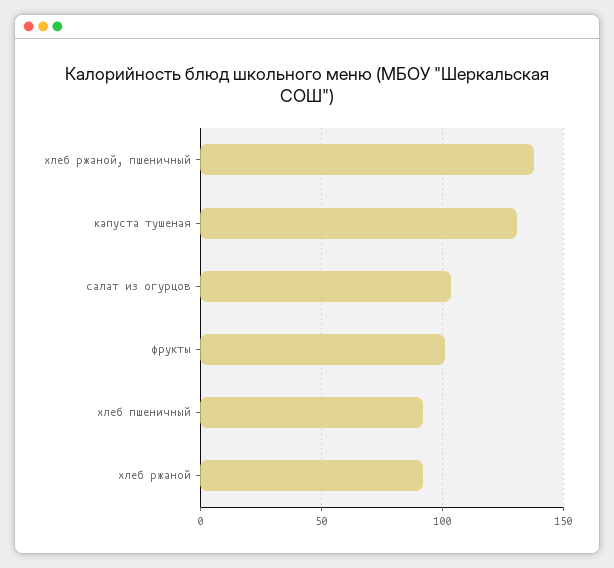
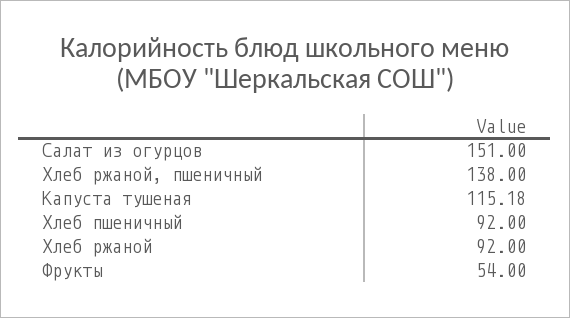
капуста тушеная: 130 -> 115.18
салат из огурцов: 105 -> 151
фрукты: 100 -> 54

